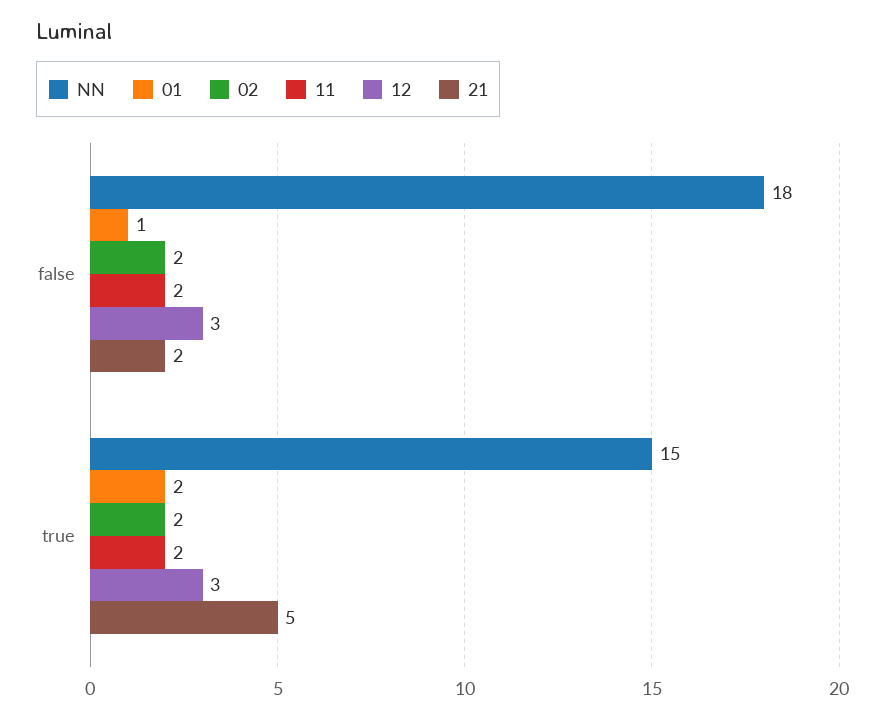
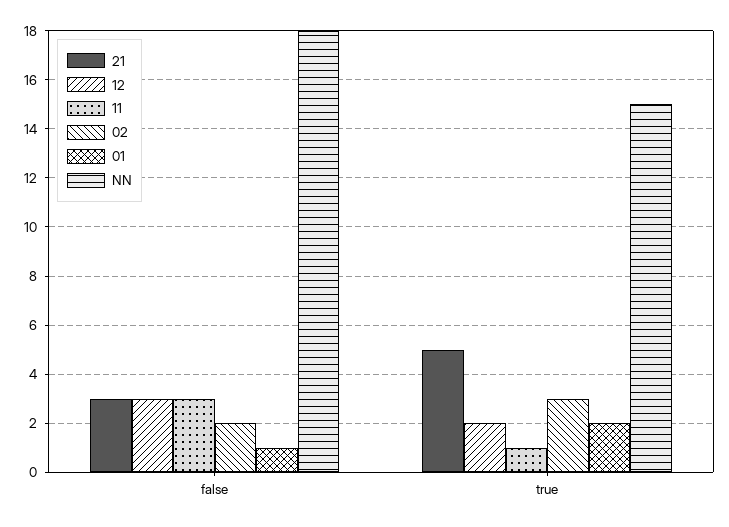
11, false: 2 -> 3
21, false: 2 -> 3
02, true: 2 -> 3
11, true: 2 -> 1
12, true: 3 -> 2

